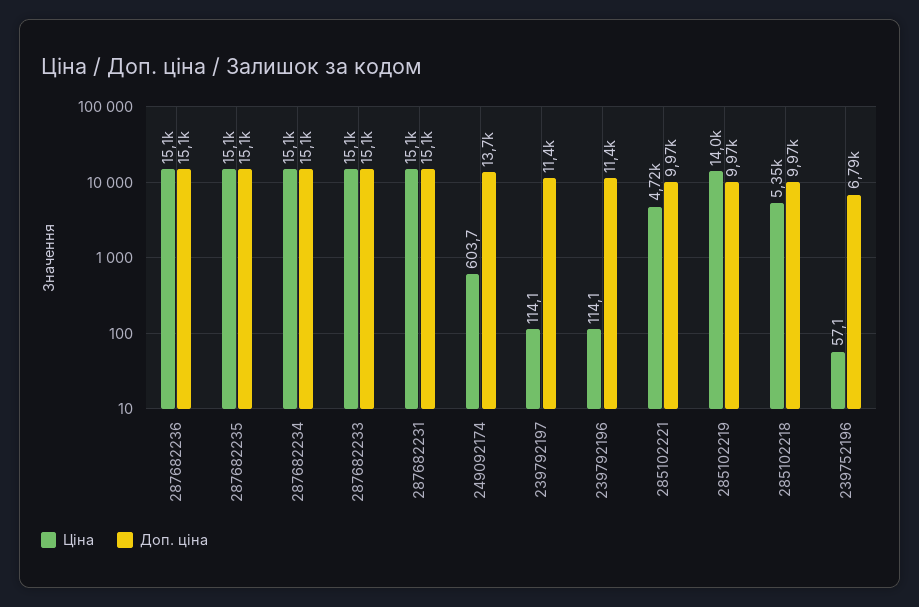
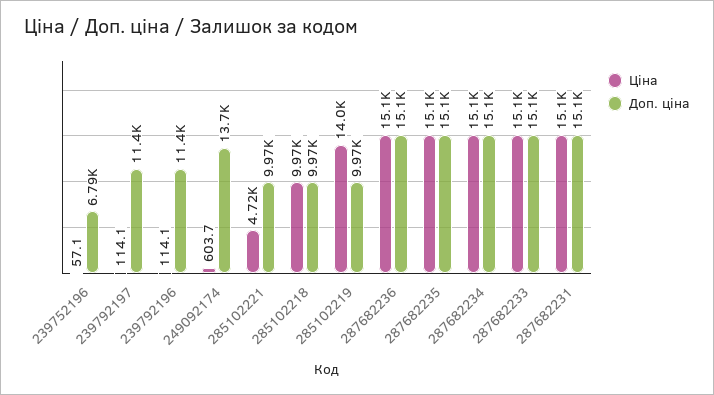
Ціна, 285102218: 5350 -> 9970

